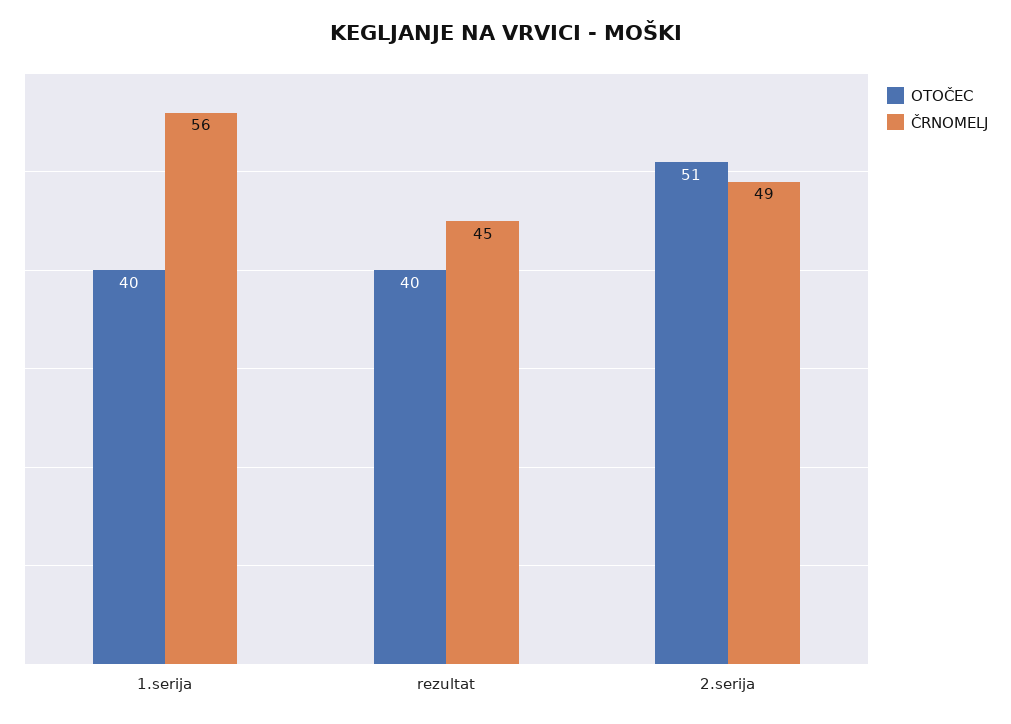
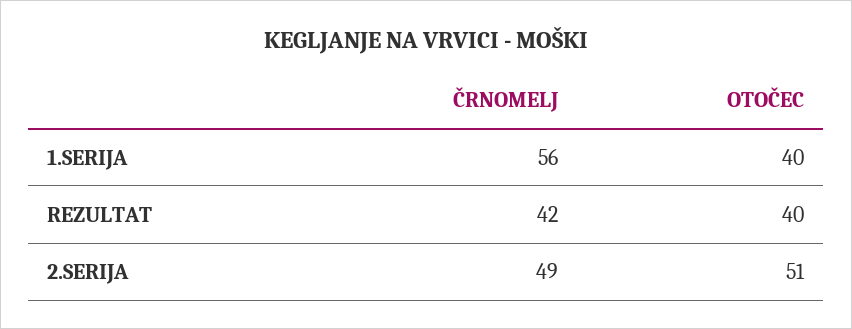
ČRNOMELJ, rezultat: 45 -> 42

